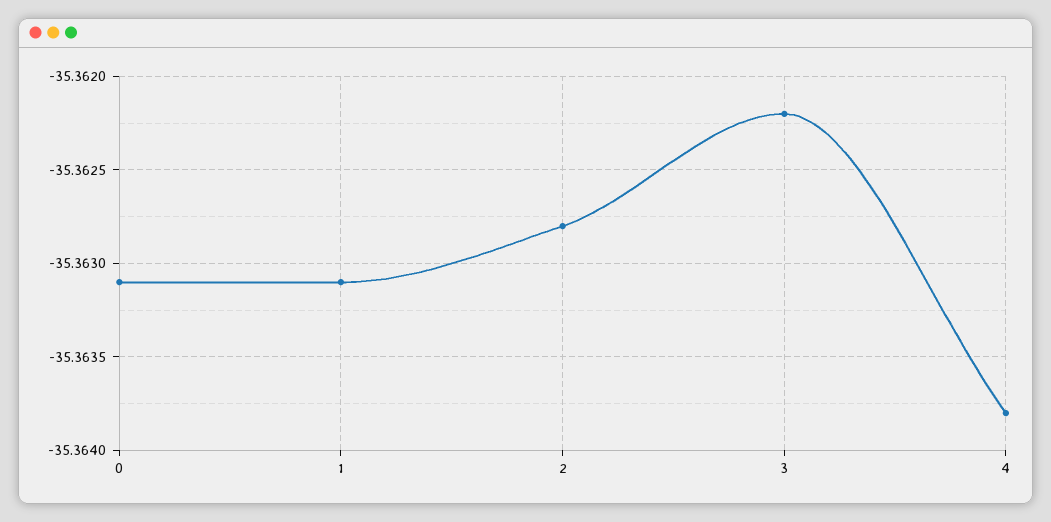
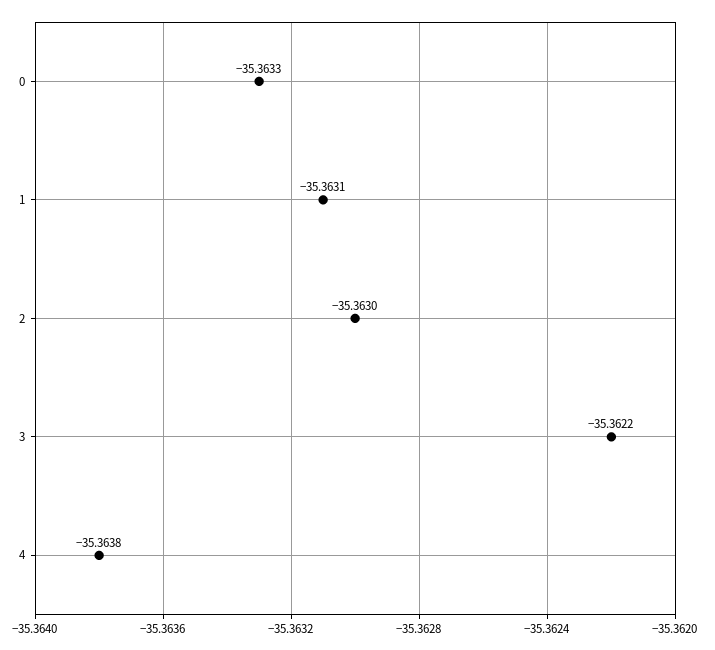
0: -35.3631 -> -35.3633
2: -35.3628 -> -35.363

